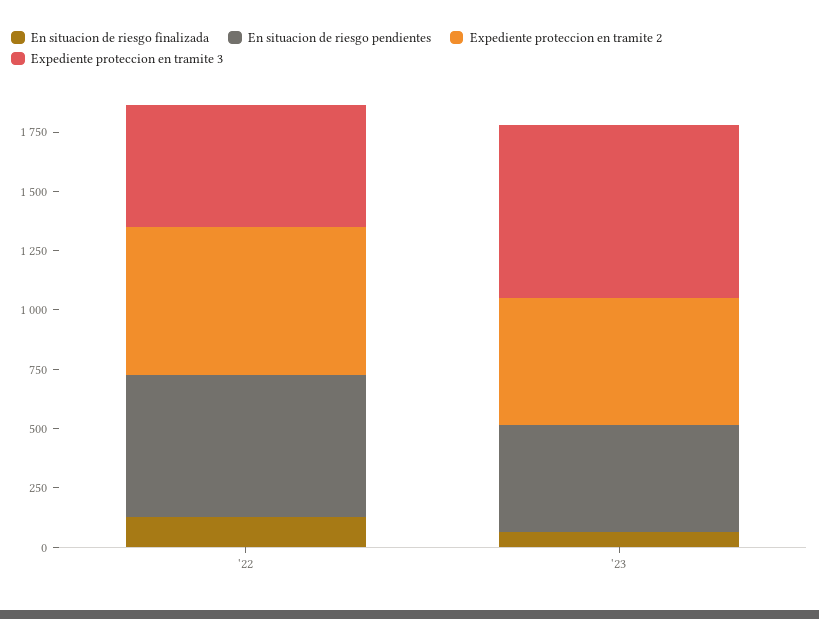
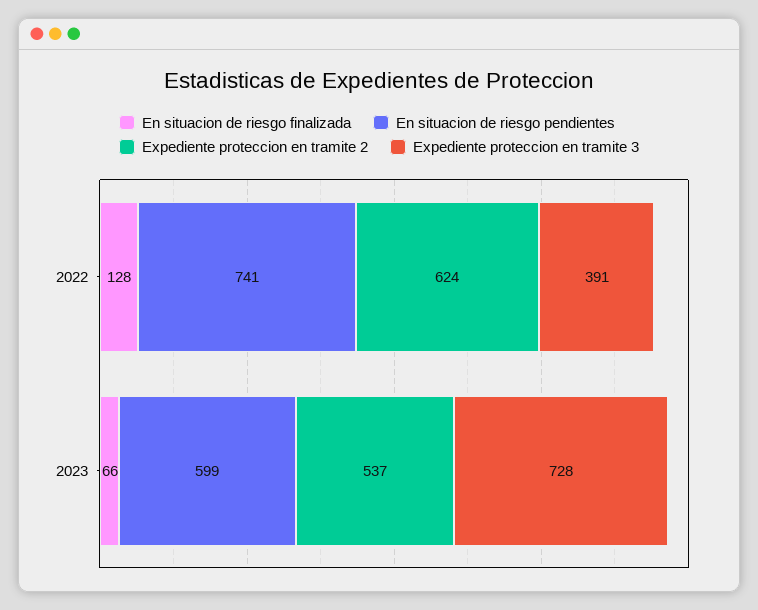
En situacion de riesgo pendientes, '22: 600 -> 741
Expediente proteccion en tramite 3, '22: 500 -> 391
En situacion de riesgo pendientes, '23: 450 -> 599

